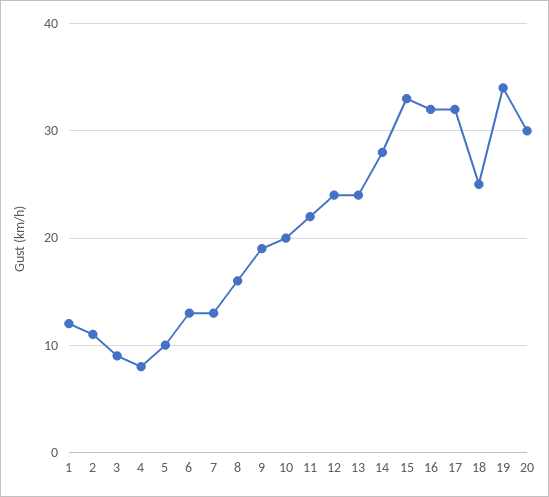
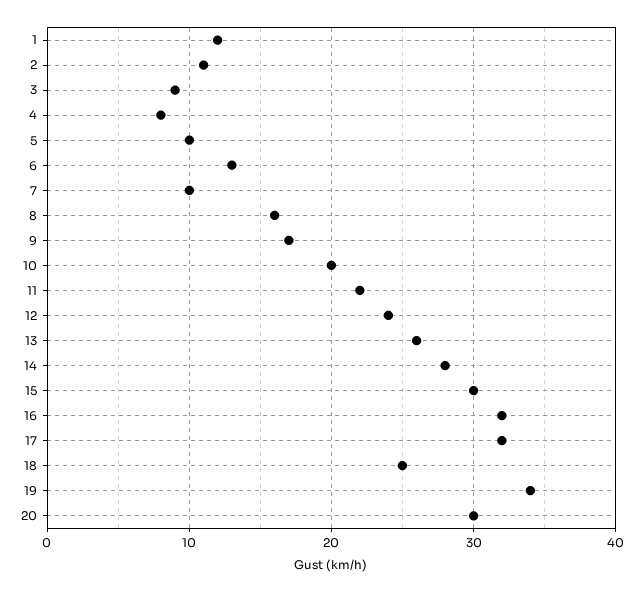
7: 13 -> 10
9: 19 -> 17
13: 24 -> 26
15: 33 -> 30

